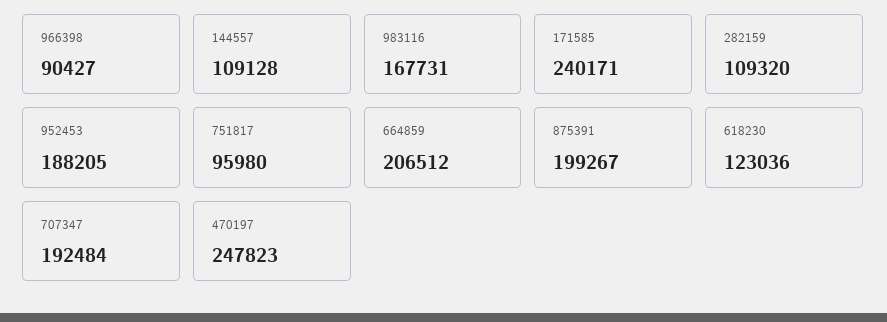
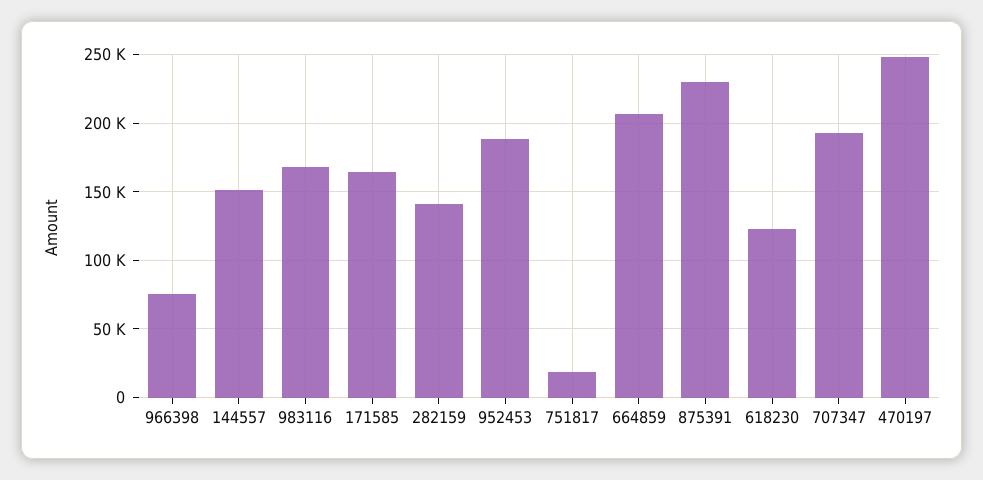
966398: 90427 -> 75000
144557: 109128 -> 150000
171585: 240171 -> 165000
282159: 109320 -> 140000
751817: 95980 -> 20000
875391: 199267 -> 230000

